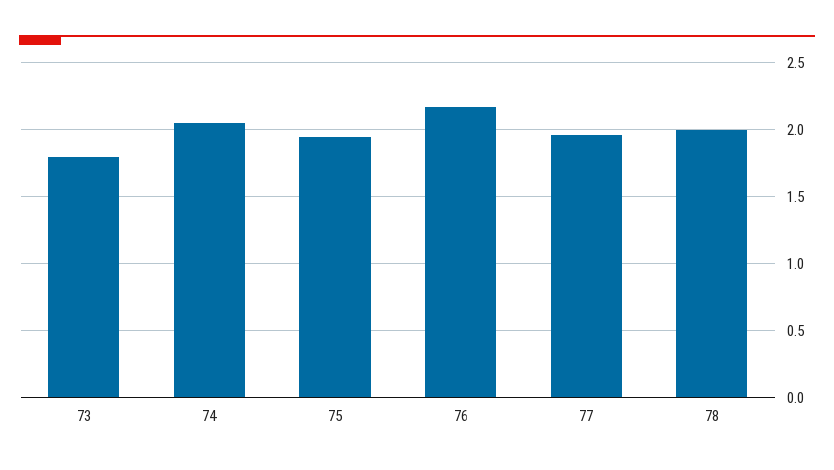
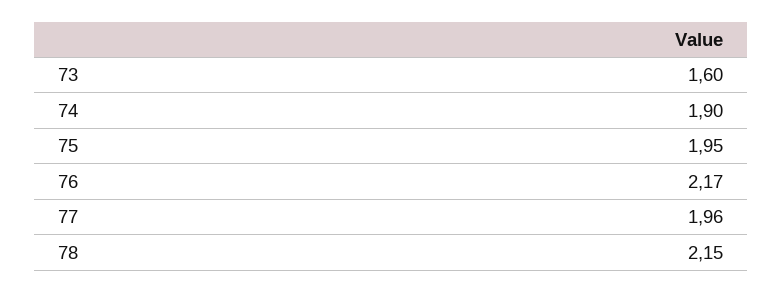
73: 1.8 -> 1.6
74: 2.05 -> 1.9
78: 2 -> 2.15

